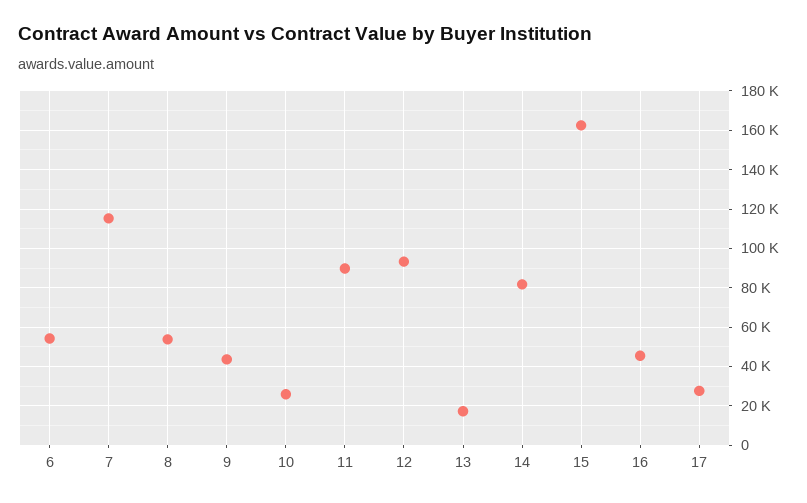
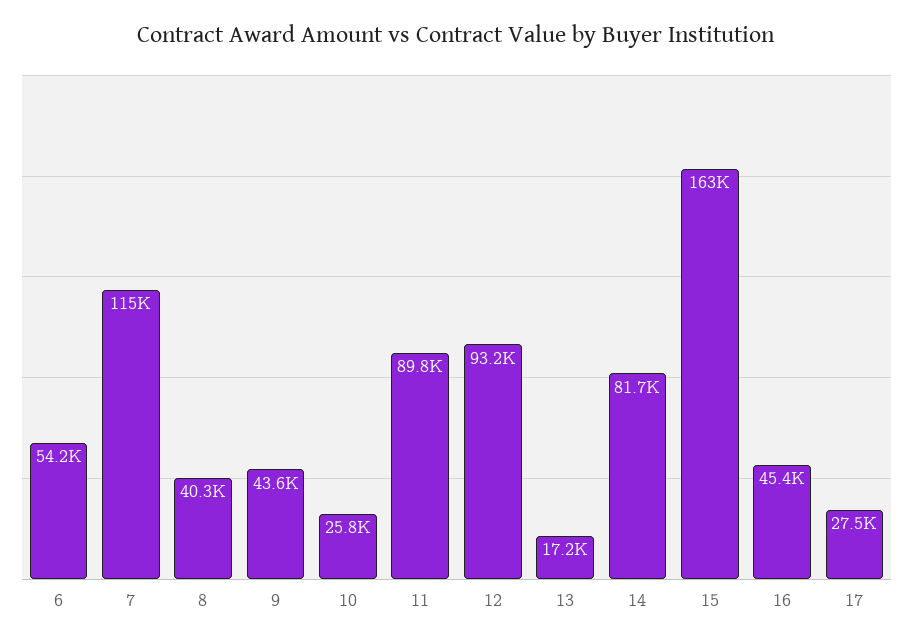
8: 55000 -> 40300

